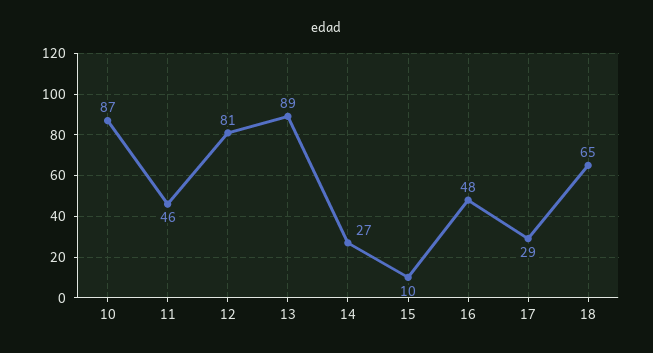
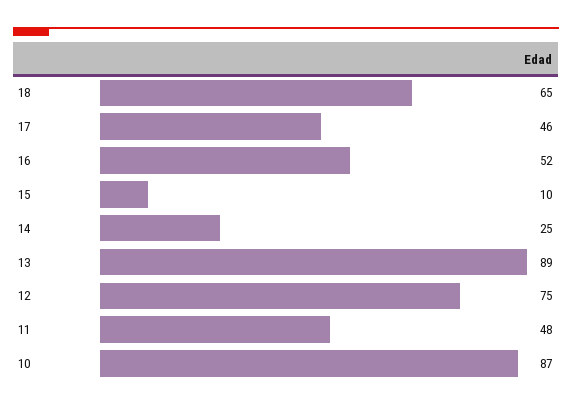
11: 46 -> 48
12: 81 -> 75
14: 27 -> 25
16: 48 -> 52
17: 29 -> 46

